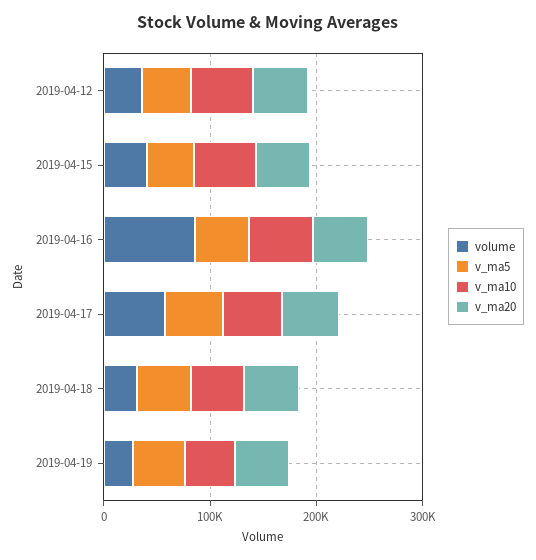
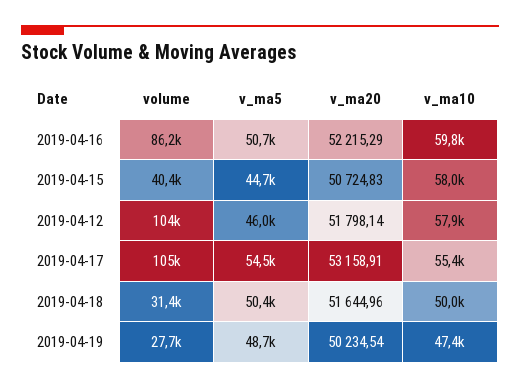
volume, 2019-04-12: 40000 -> 104000
volume, 2019-04-17: 60000 -> 105000

